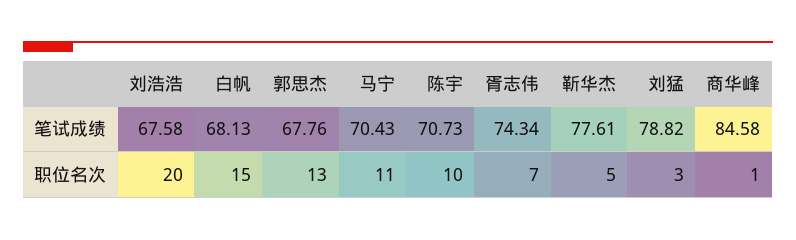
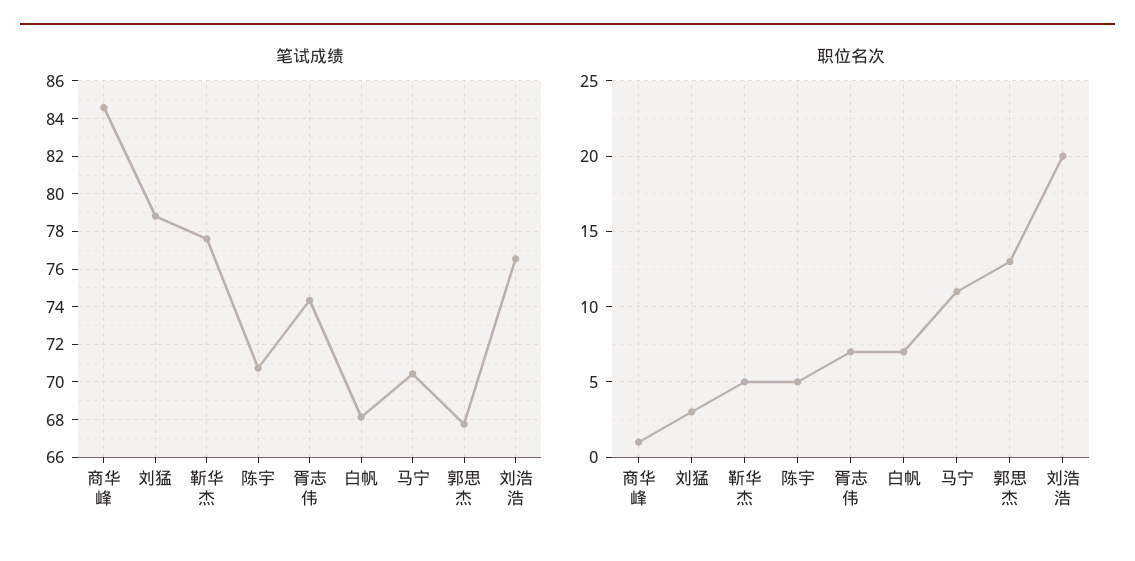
笔试成绩, 刘浩浩: 67.58 -> 76.5
职位名次, 白帆: 15 -> 7
职位名次, 陈宇: 10 -> 5

